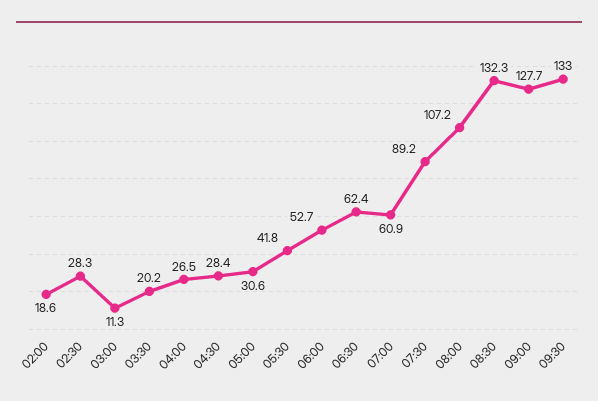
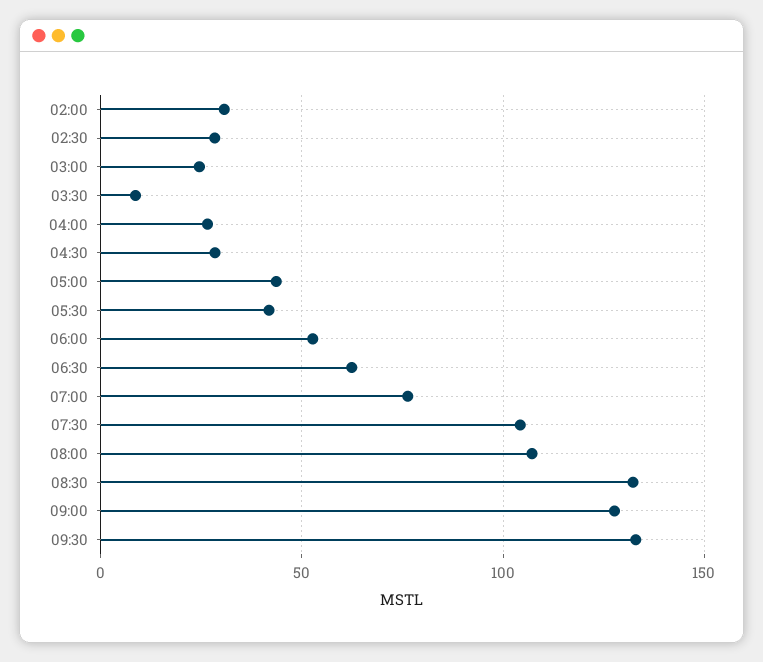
02:00: 18.6 -> 30
03:00: 11.3 -> 25
03:30: 20.2 -> 10
05:00: 30.6 -> 45
07:00: 60.9 -> 75
07:30: 89.2 -> 105

